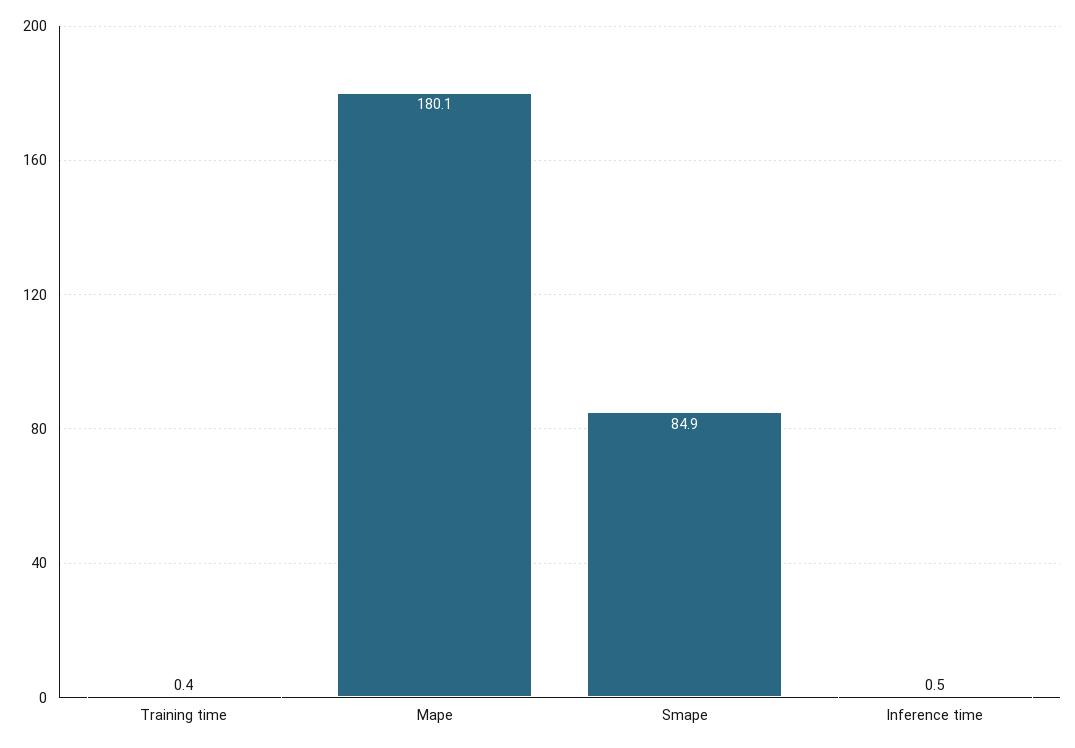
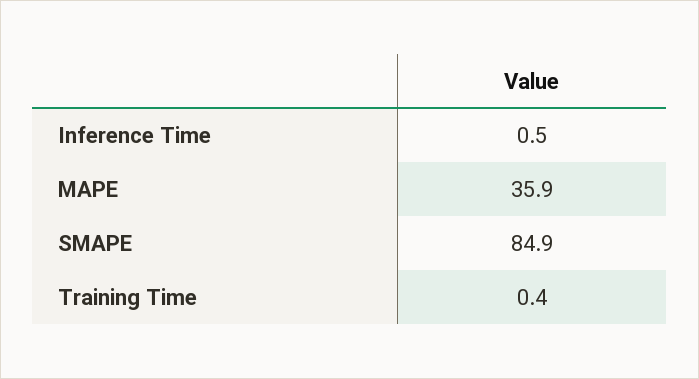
Mape: 180.1 -> 35.9

